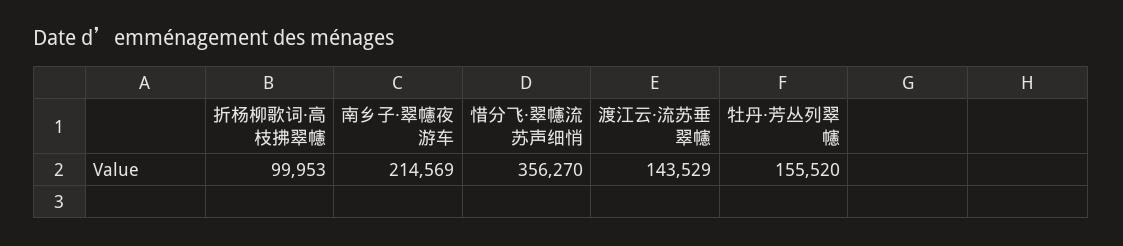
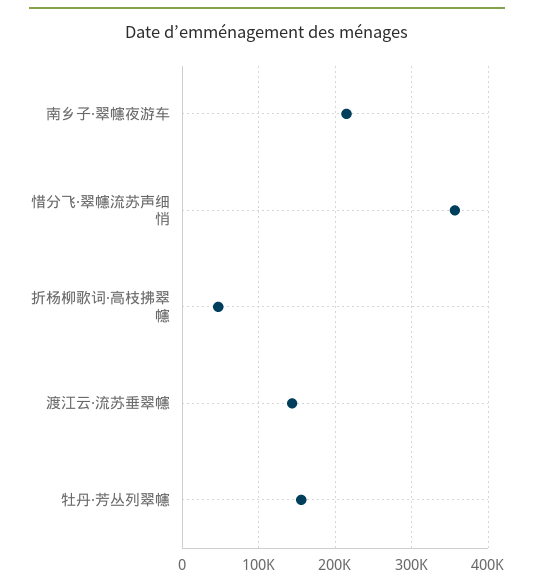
折杨柳歌词·高枝拂翠幰: 99953 -> 50000

